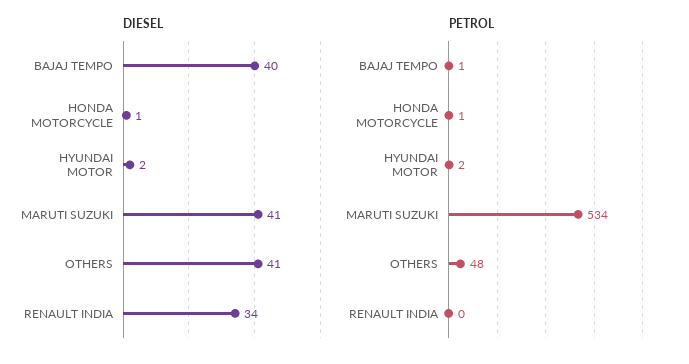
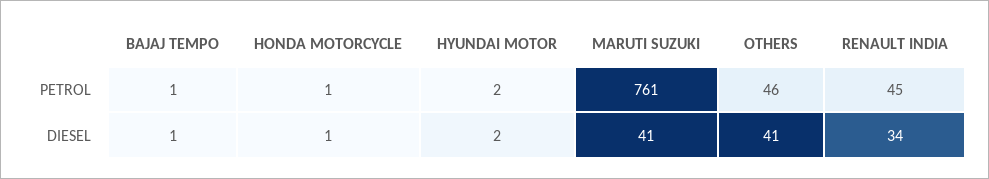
DIESEL, BAJAJ TEMPO: 40 -> 1
PETROL, MARUTI SUZUKI: 534 -> 761
PETROL, OTHERS: 48 -> 46
PETROL, RENAULT INDIA: 0 -> 45

